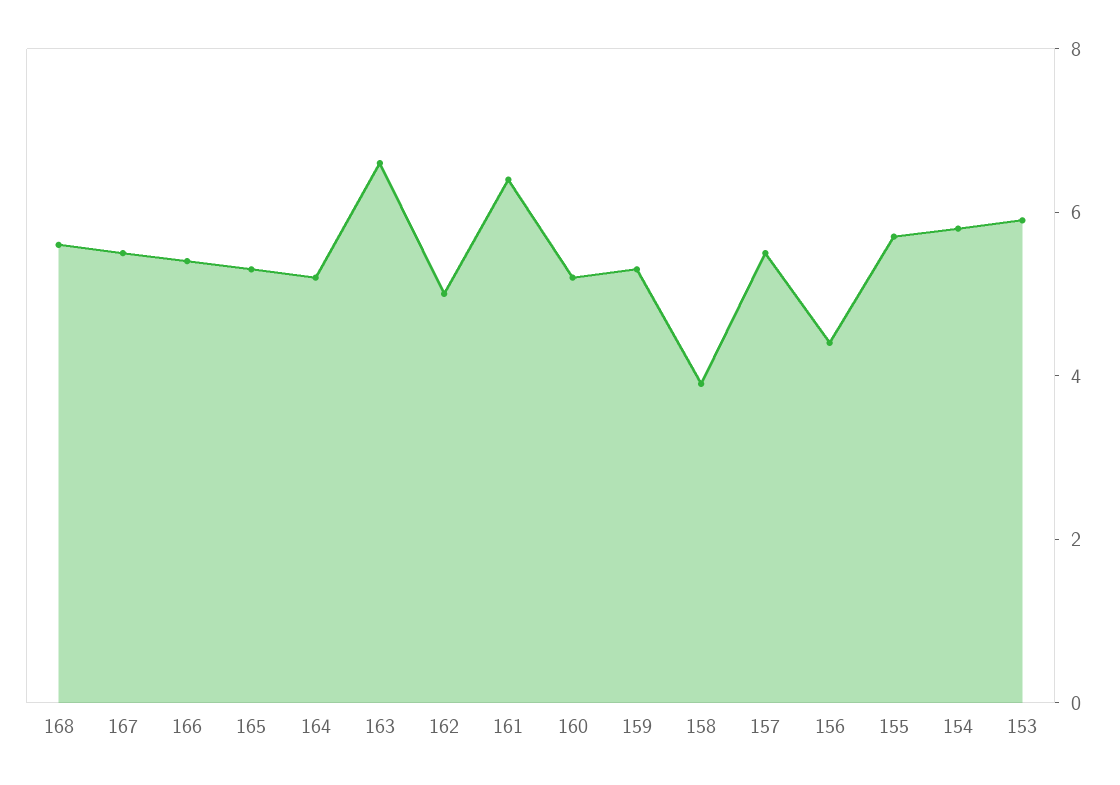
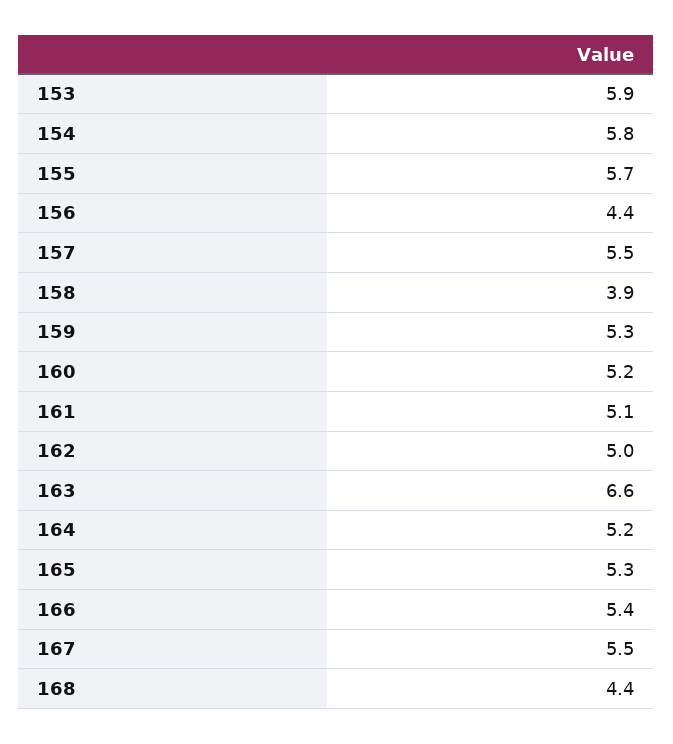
168: 5.5 -> 4.4
161: 6.5 -> 5.1

